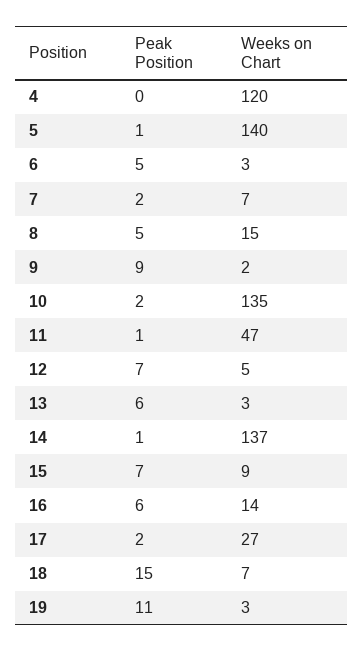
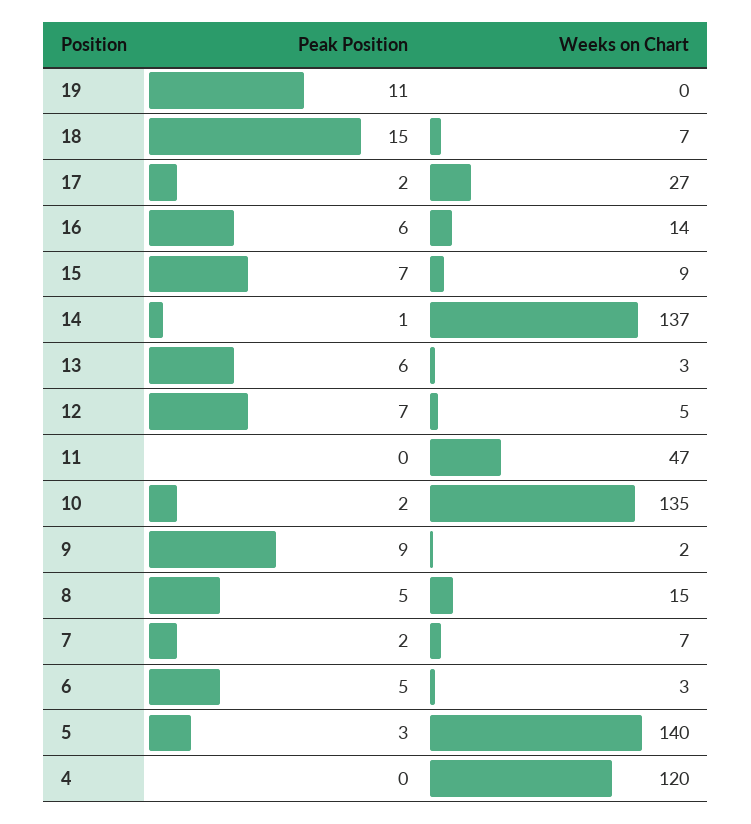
Peak Position, 5: 1 -> 3
Peak Position, 11: 1 -> 0
Weeks on Chart, 19: 3 -> 0

